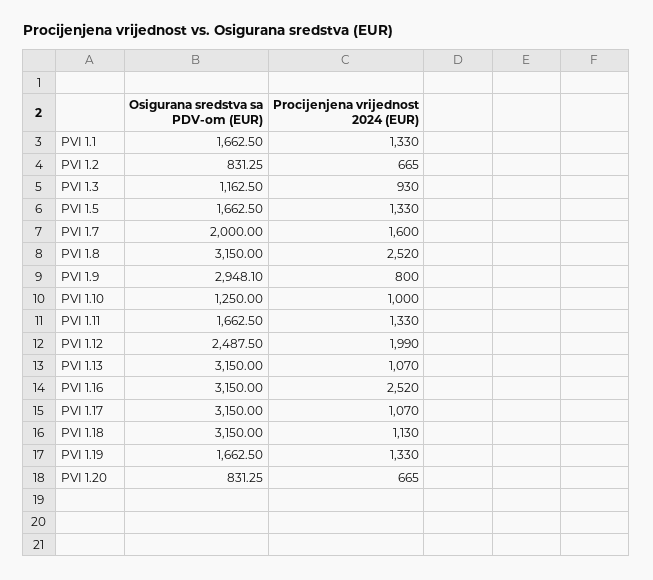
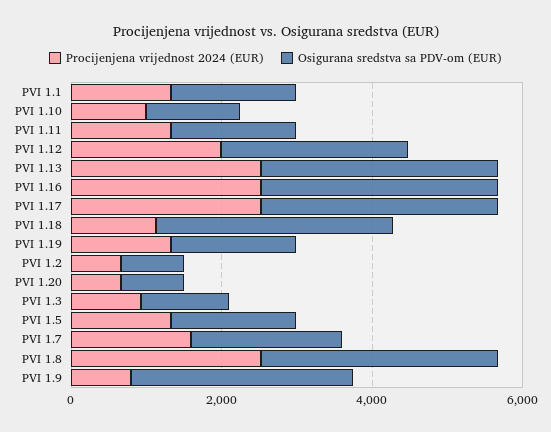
Procijenjena vrijednost 2024 (EUR), PVI 1.13: 1070 -> 2500
Procijenjena vrijednost 2024 (EUR), PVI 1.17: 1070 -> 2500

